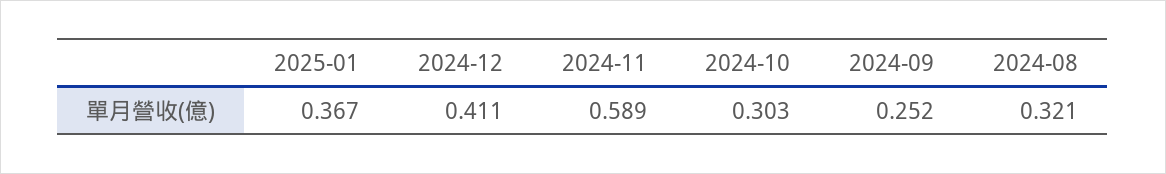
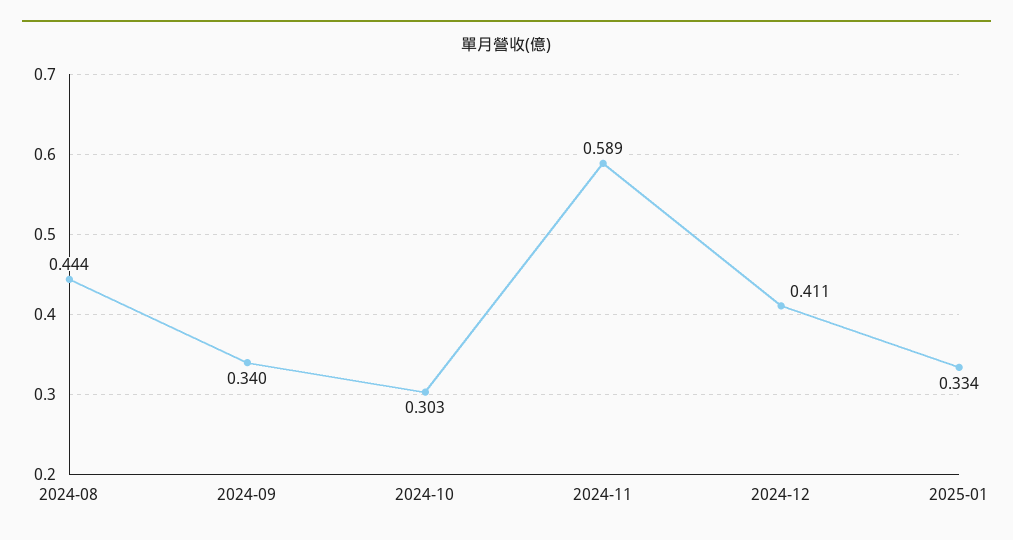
2025-01: 0.367 -> 0.334
2024-09: 0.252 -> 0.34
2024-08: 0.321 -> 0.444

